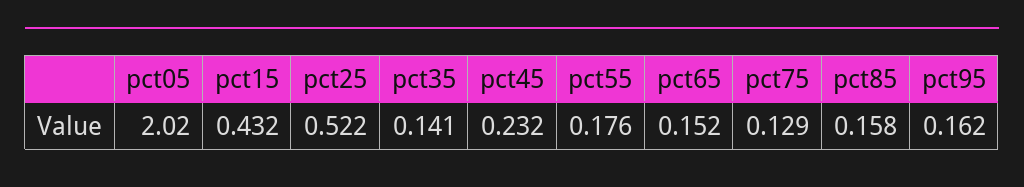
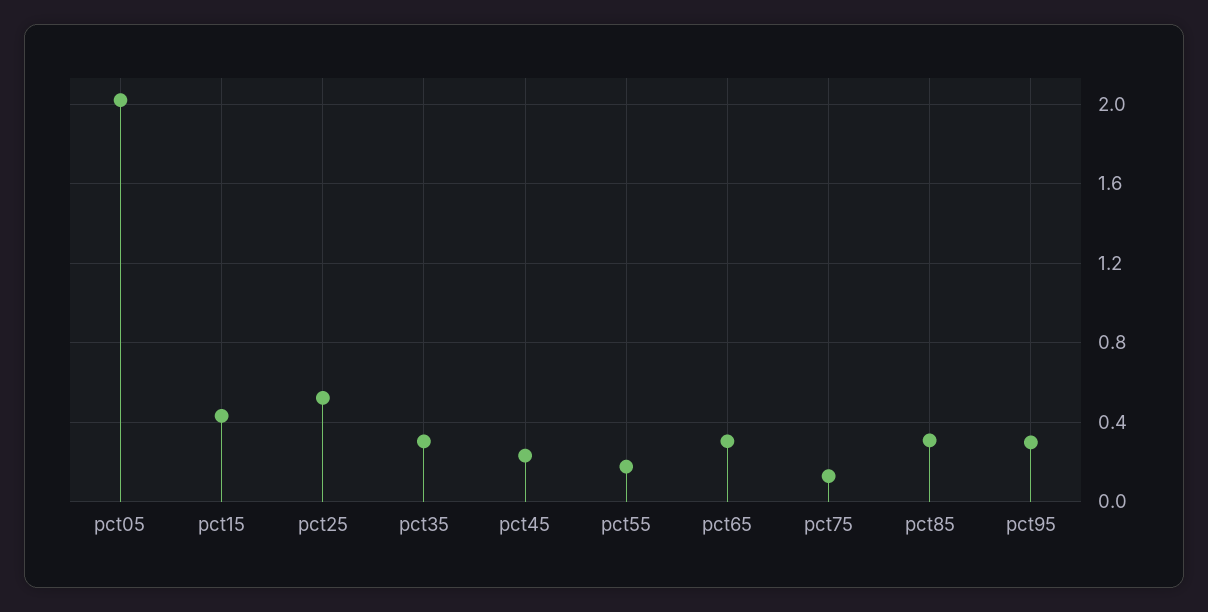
pct35: 0.141 -> 0.3
pct65: 0.152 -> 0.3
pct85: 0.158 -> 0.3
pct95: 0.162 -> 0.3

